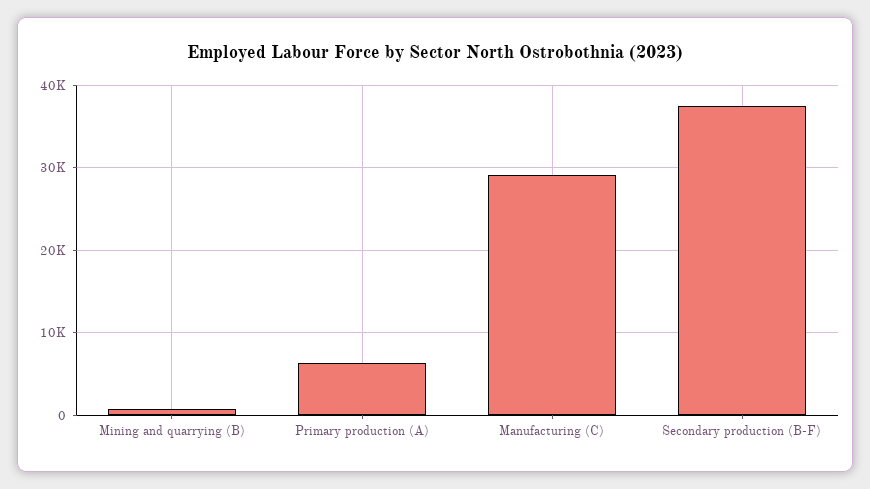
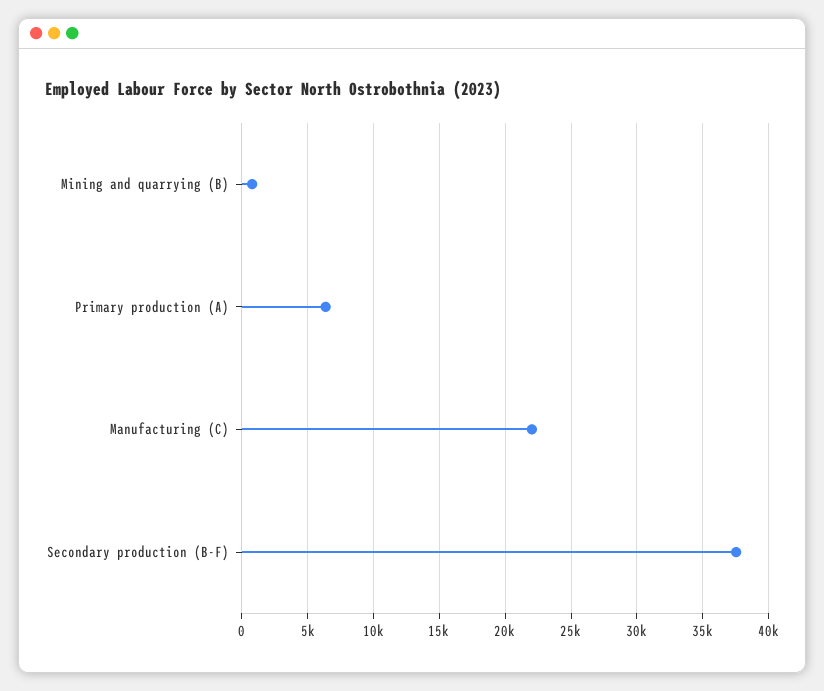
Manufacturing (C): 29000 -> 22000

